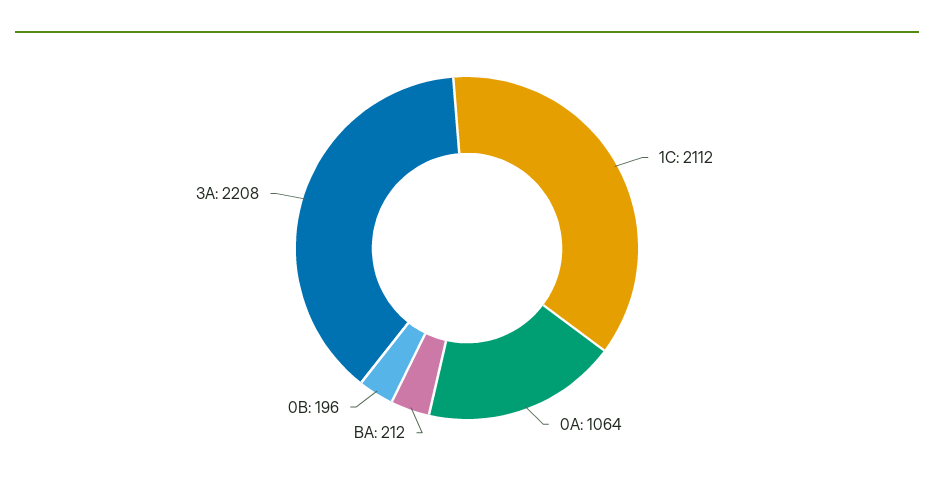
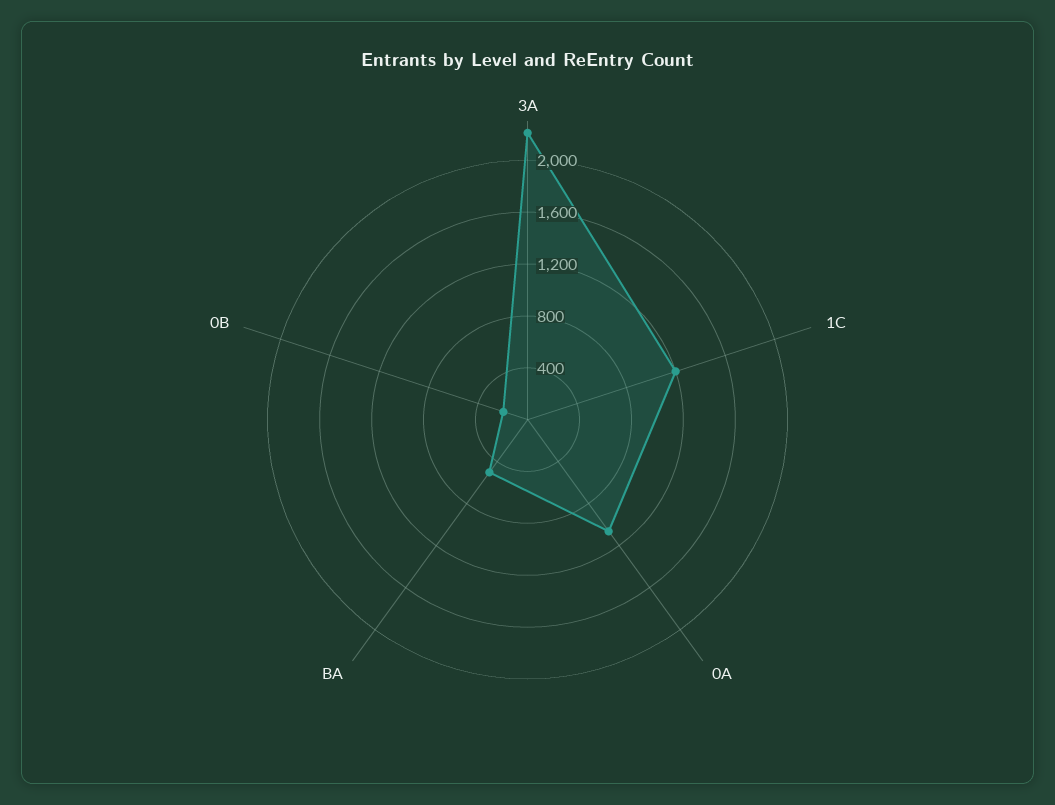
1C: 2112 -> 1200
BA: 212 -> 500

